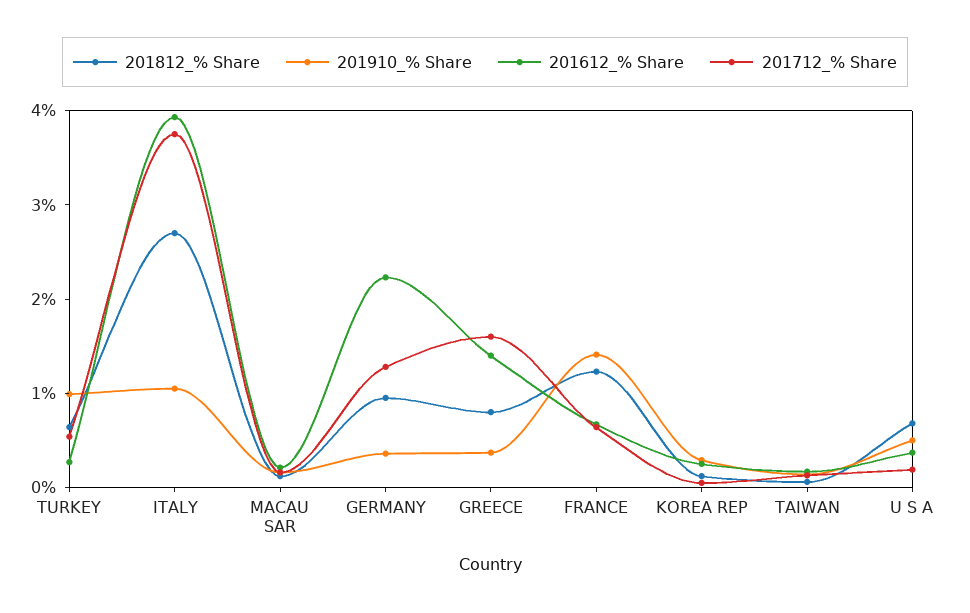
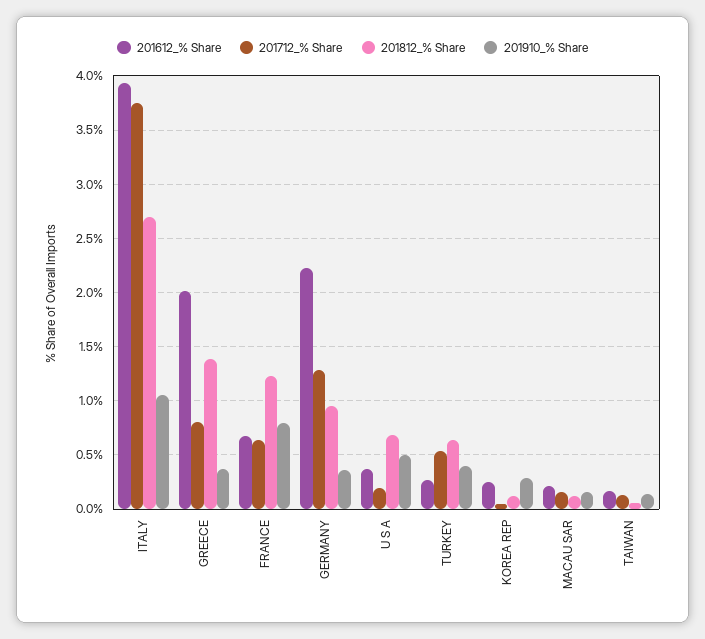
201910_% Share, TURKEY: 1 -> 0.4
201812_% Share, GREECE: 0.8 -> 1.4
201612_% Share, GREECE: 1.4 -> 2
201712_% Share, GREECE: 1.6 -> 0.8
201910_% Share, FRANCE: 1.4 -> 0.8

